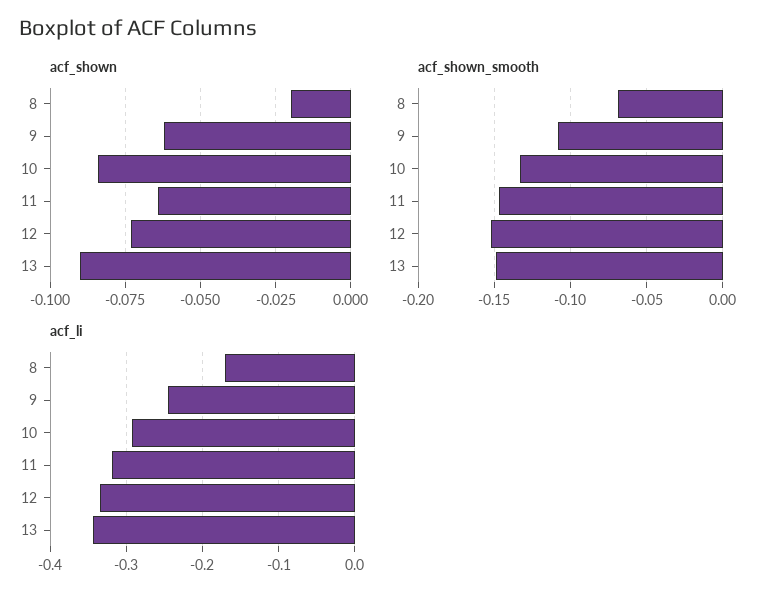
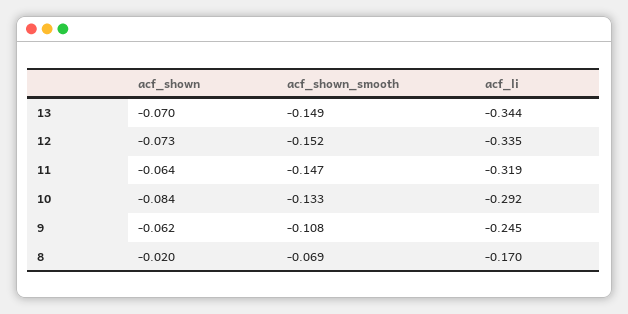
acf_shown, 13: -0.09 -> -0.07

